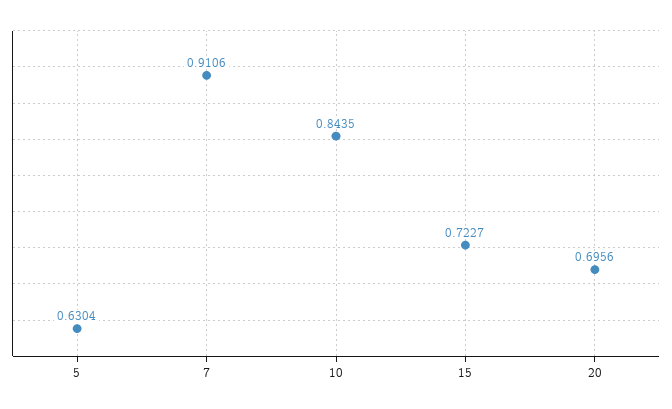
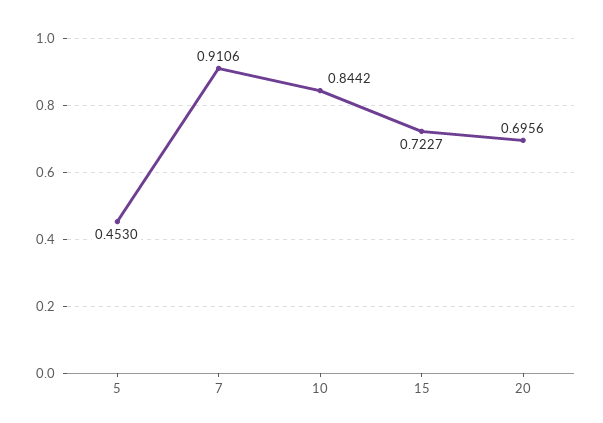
5: 0.6304 -> 0.453
10: 0.8435 -> 0.8442

